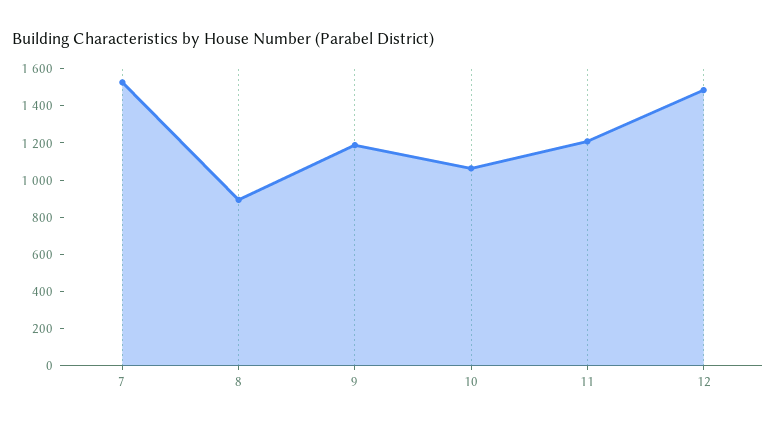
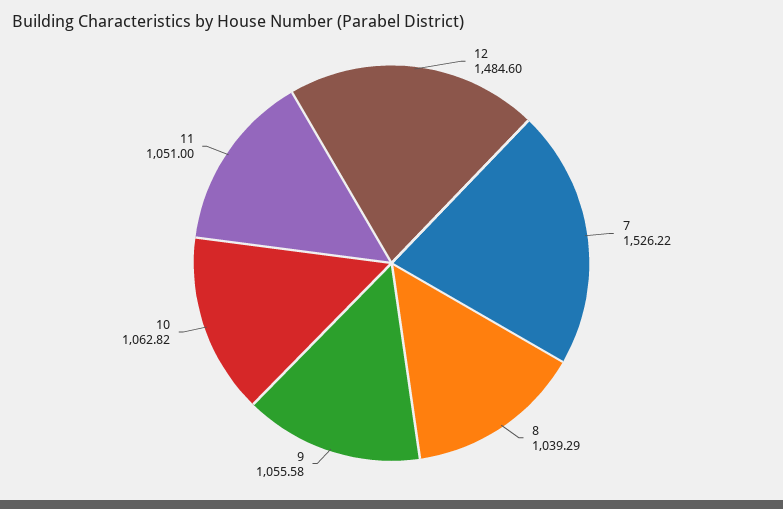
8: 900 -> 1039.29
9: 1200 -> 1055.58
11: 1200 -> 1051

